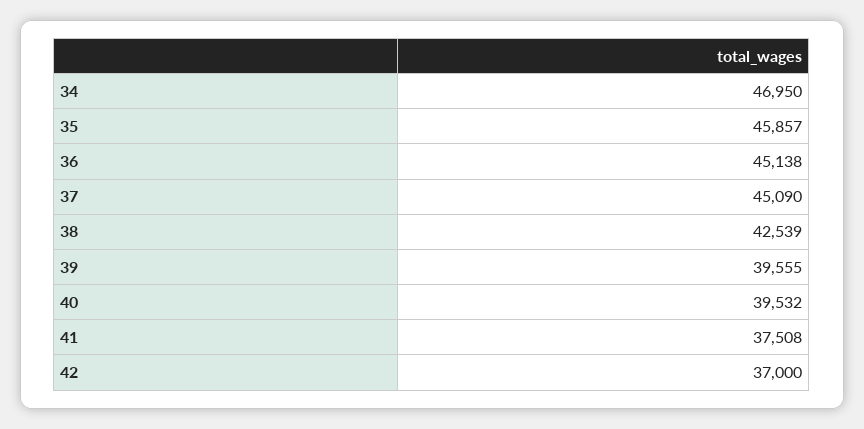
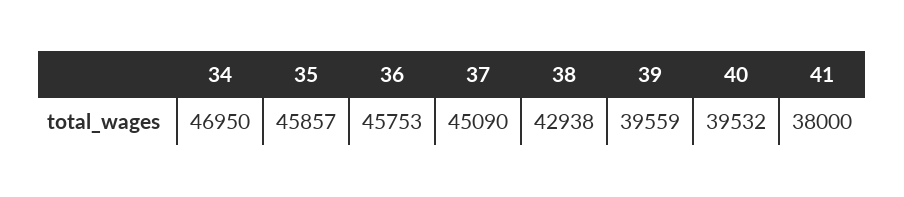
36: 45138 -> 45753
38: 42539 -> 42938
39: 39555 -> 39559
41: 37508 -> 38000
42: 37000 -> none

